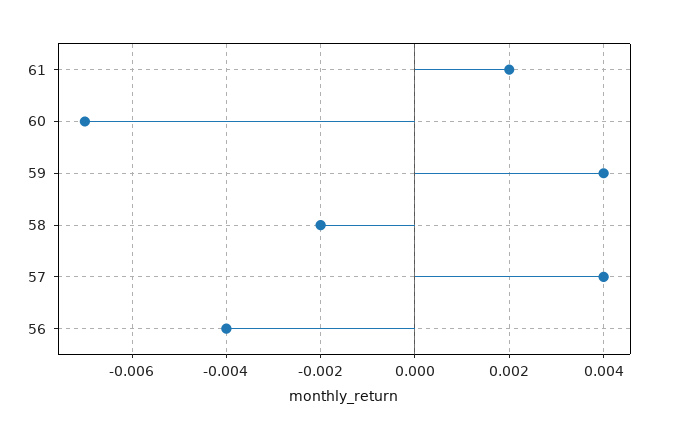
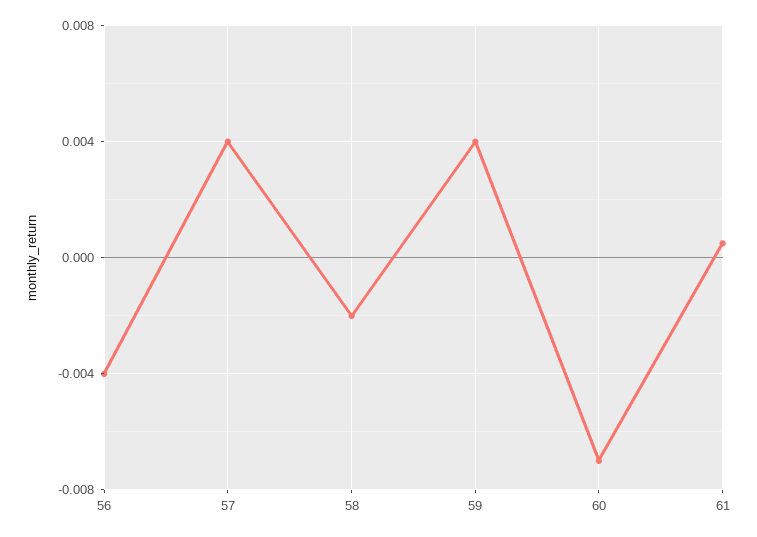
61: 0.002 -> 0.0005

